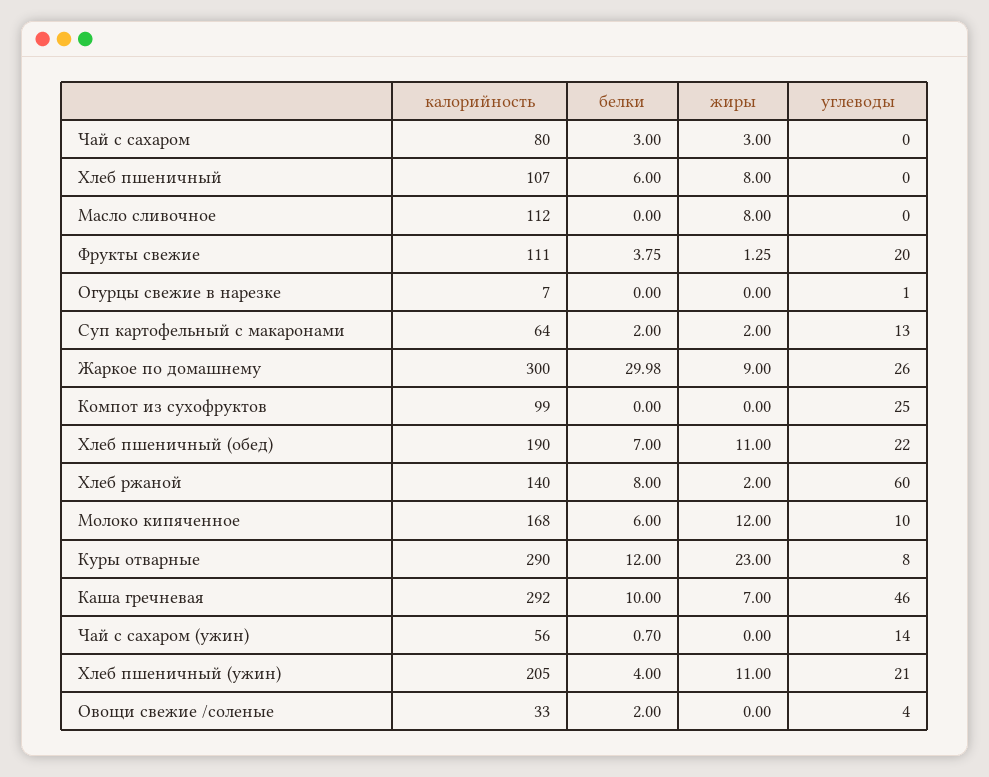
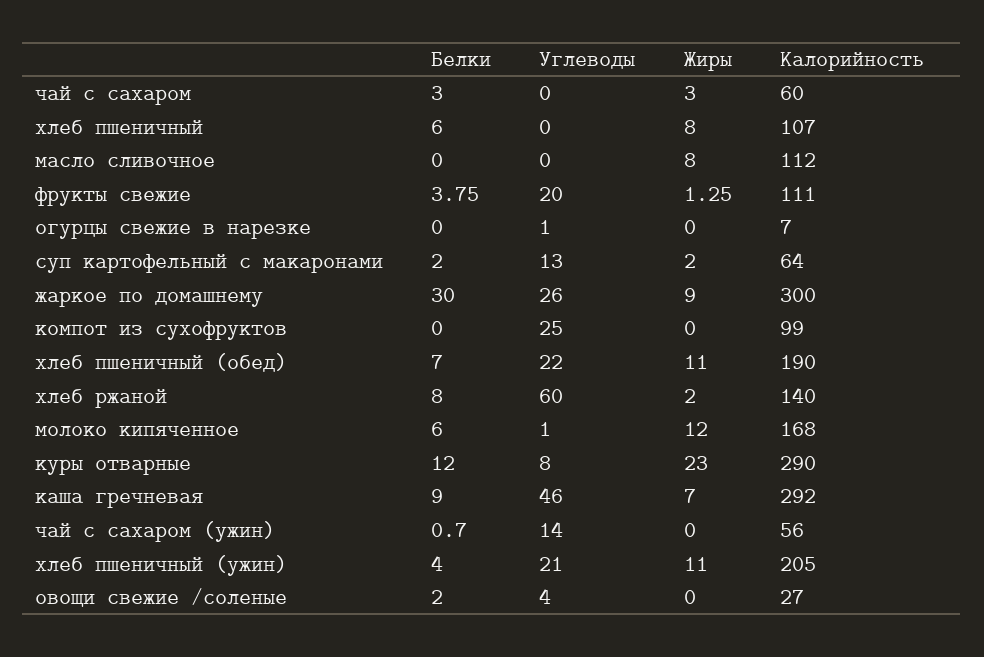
калорийность, Чай с сахаром: 80 -> 60
белки, Жаркое по домашнему: 29.98 -> 30
углеводы, Молоко кипяченное: 10 -> 1
белки, Каша гречневая: 10 -> 9
калорийность, Овощи свежие /соленые: 33 -> 27

